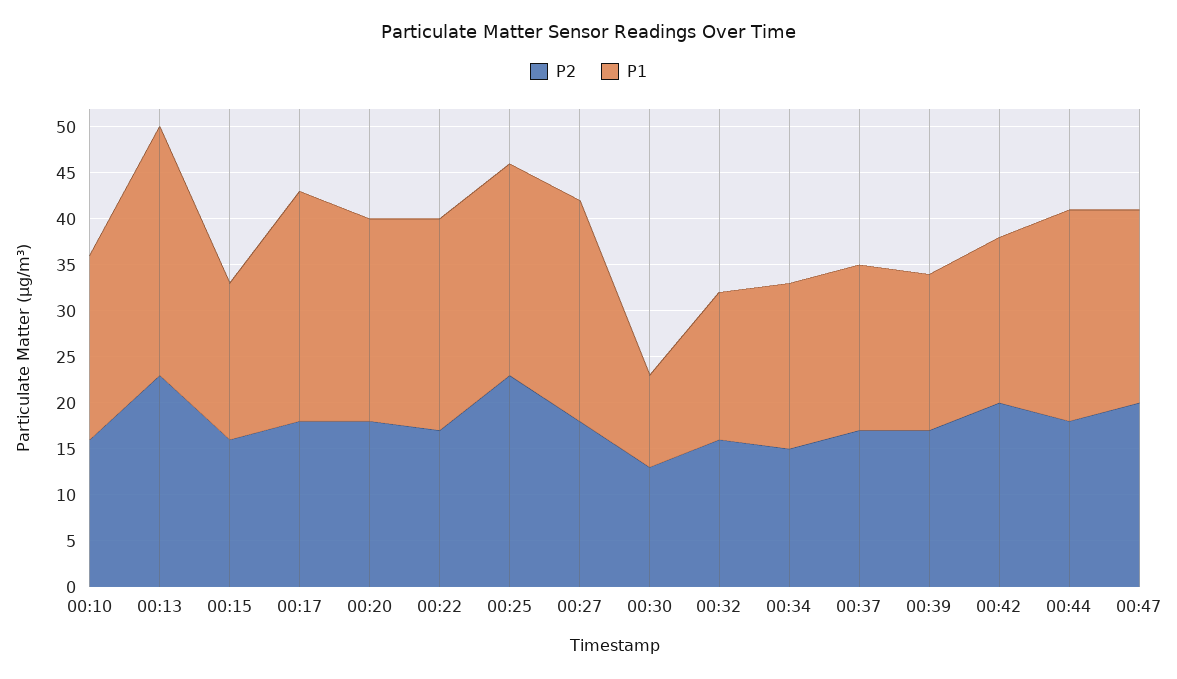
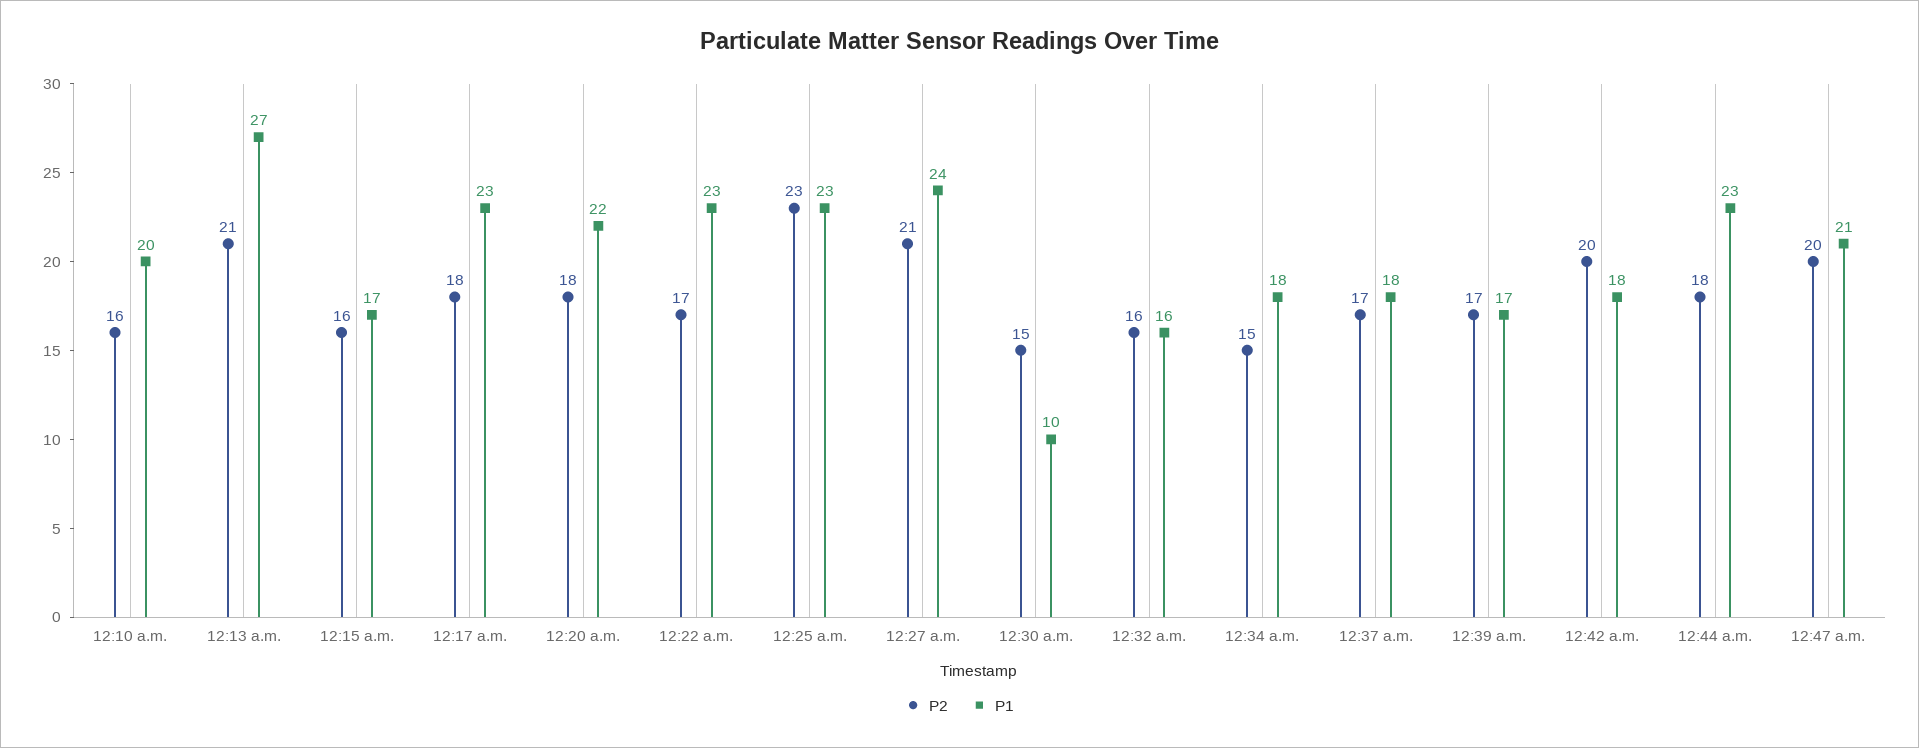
P2, 00:13: 23 -> 21
P1, 00:17: 25 -> 23
P2, 00:27: 18 -> 21
P2, 00:30: 13 -> 15

